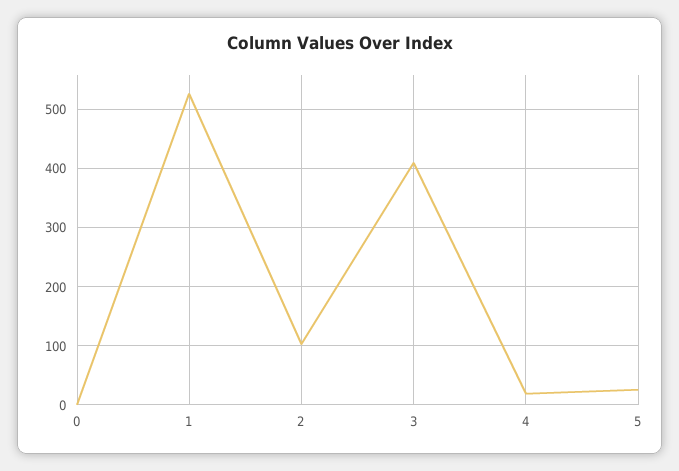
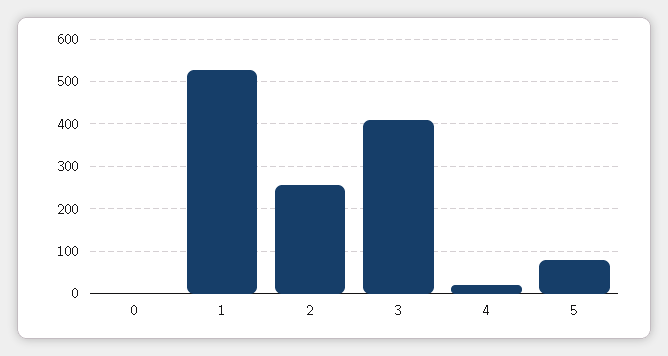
2: 100 -> 260
5: 20 -> 80

